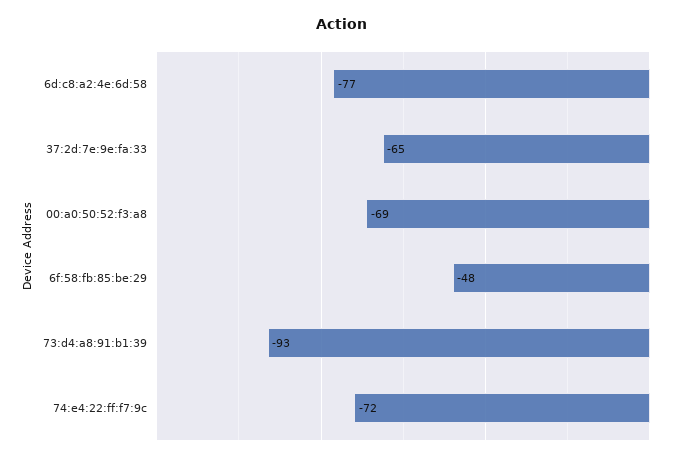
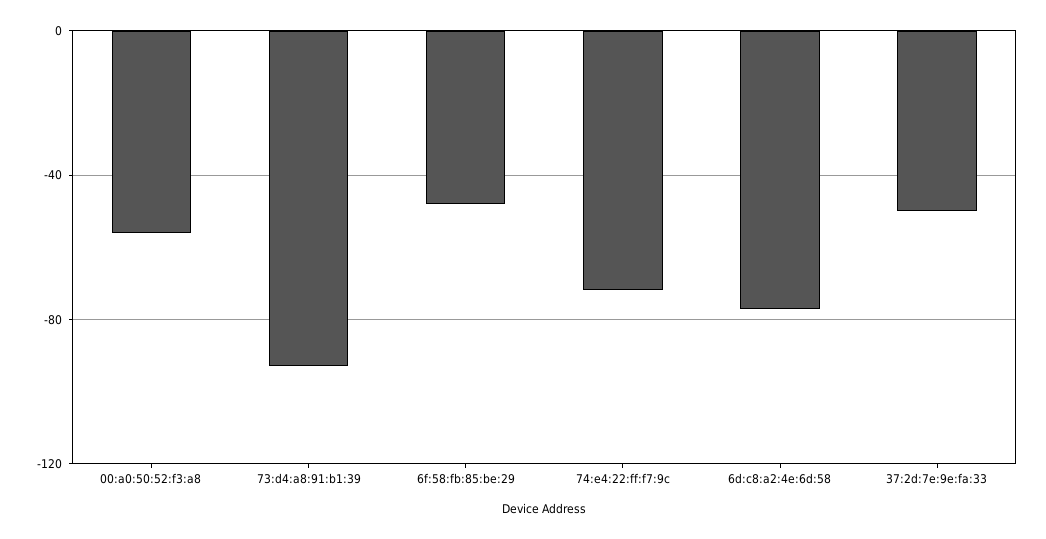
37:2d:7e:9e:fa:33: -65 -> -50
00:a0:50:52:f3:a8: -69 -> -55

